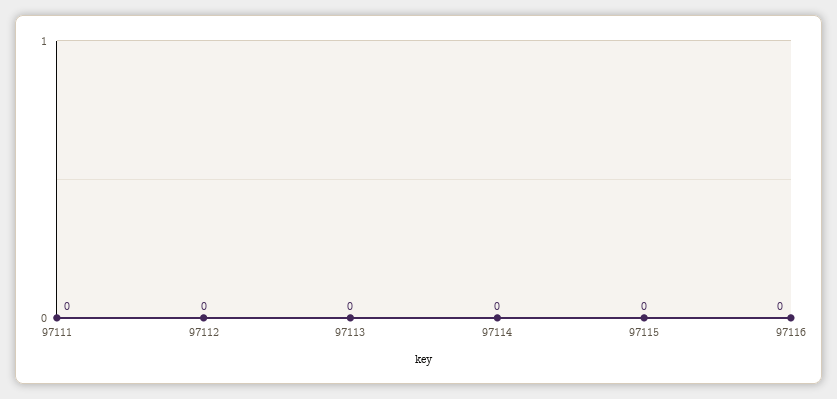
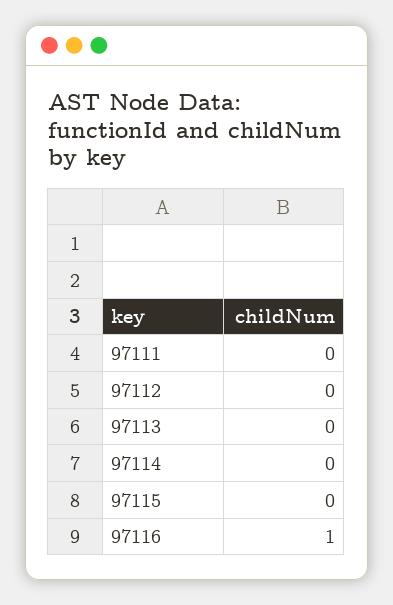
97116: 0 -> 1

